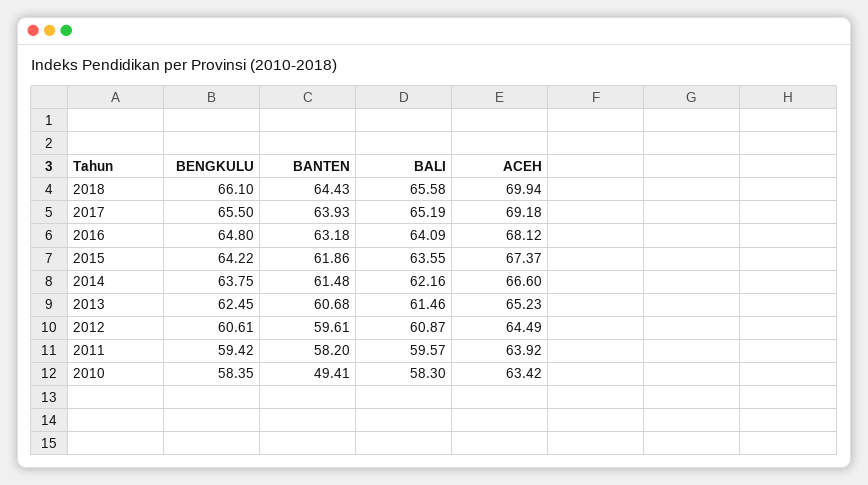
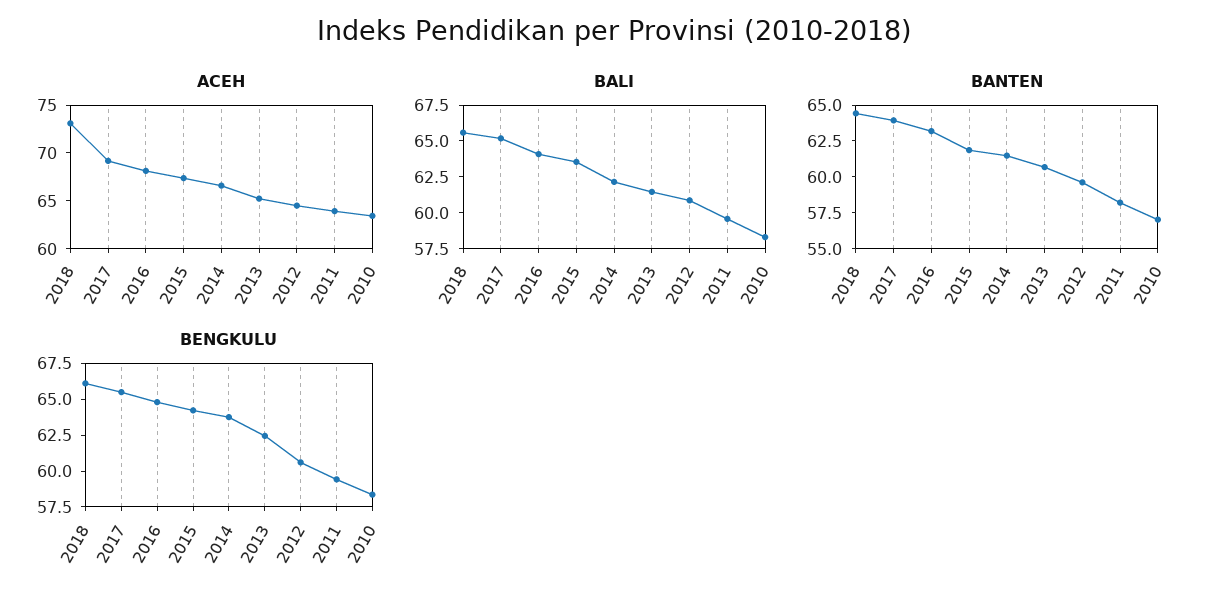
ACEH, 2018: 69.94 -> 73
BANTEN, 2010: 49.41 -> 57.5

